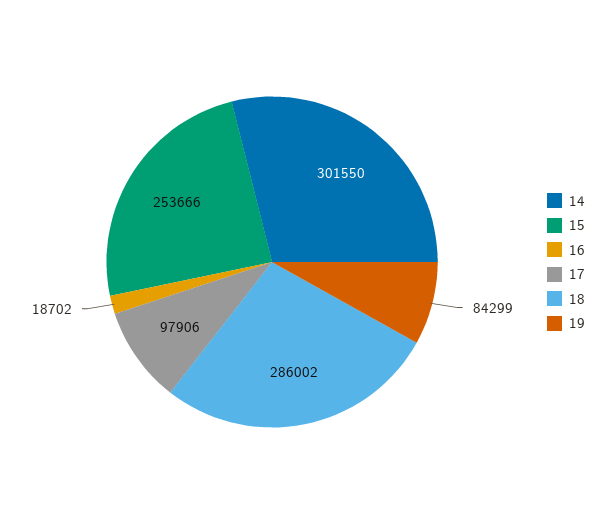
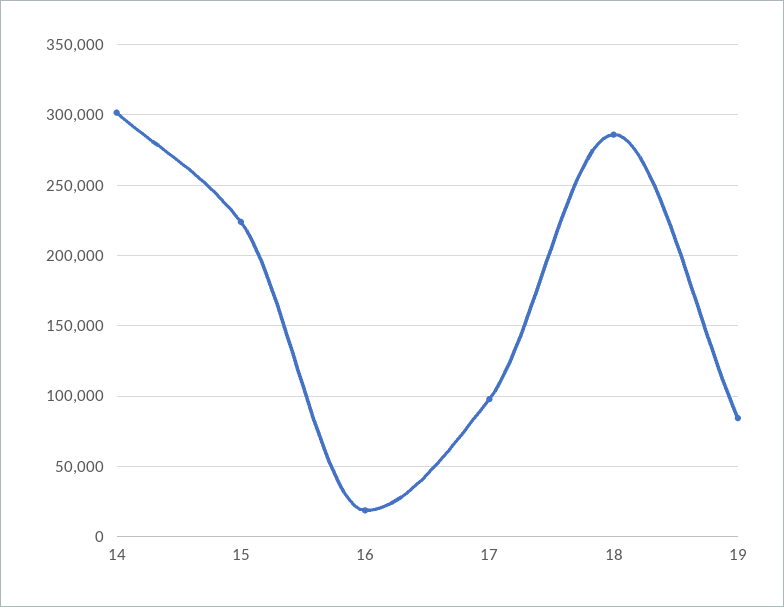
15: 253666 -> 225000

